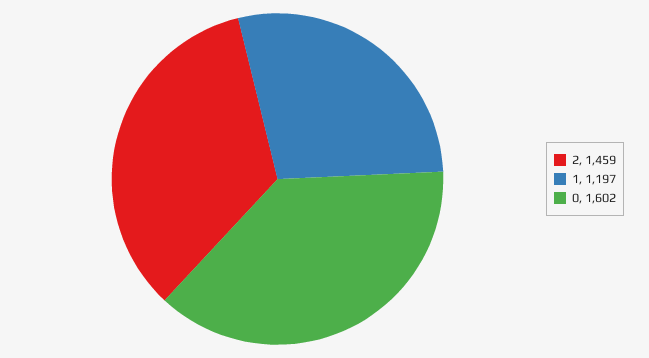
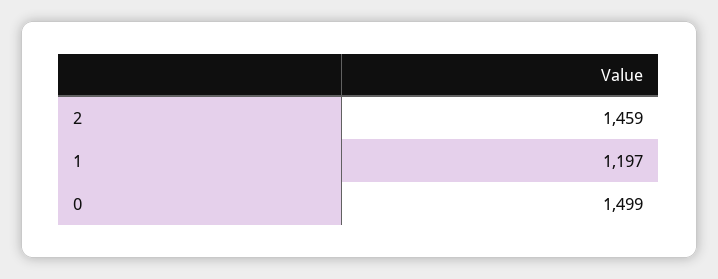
0: 1602 -> 1499

